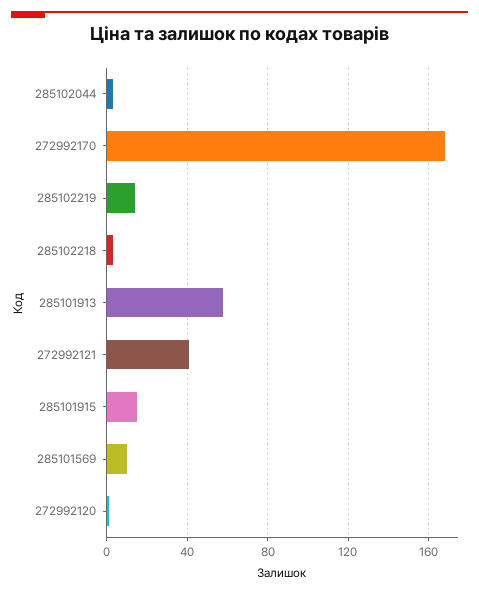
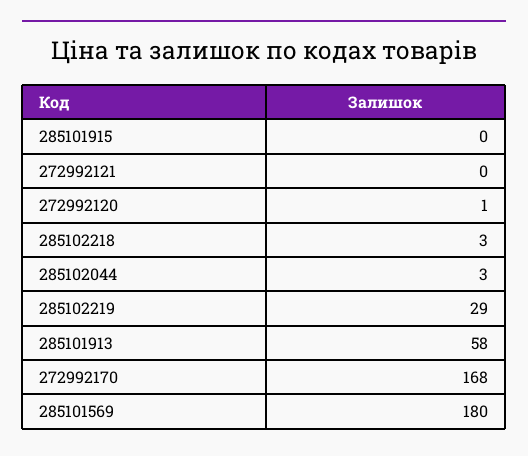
285102219: 15 -> 29
272992121: 40 -> 0
285101915: 15 -> 0
285101569: 10 -> 180

